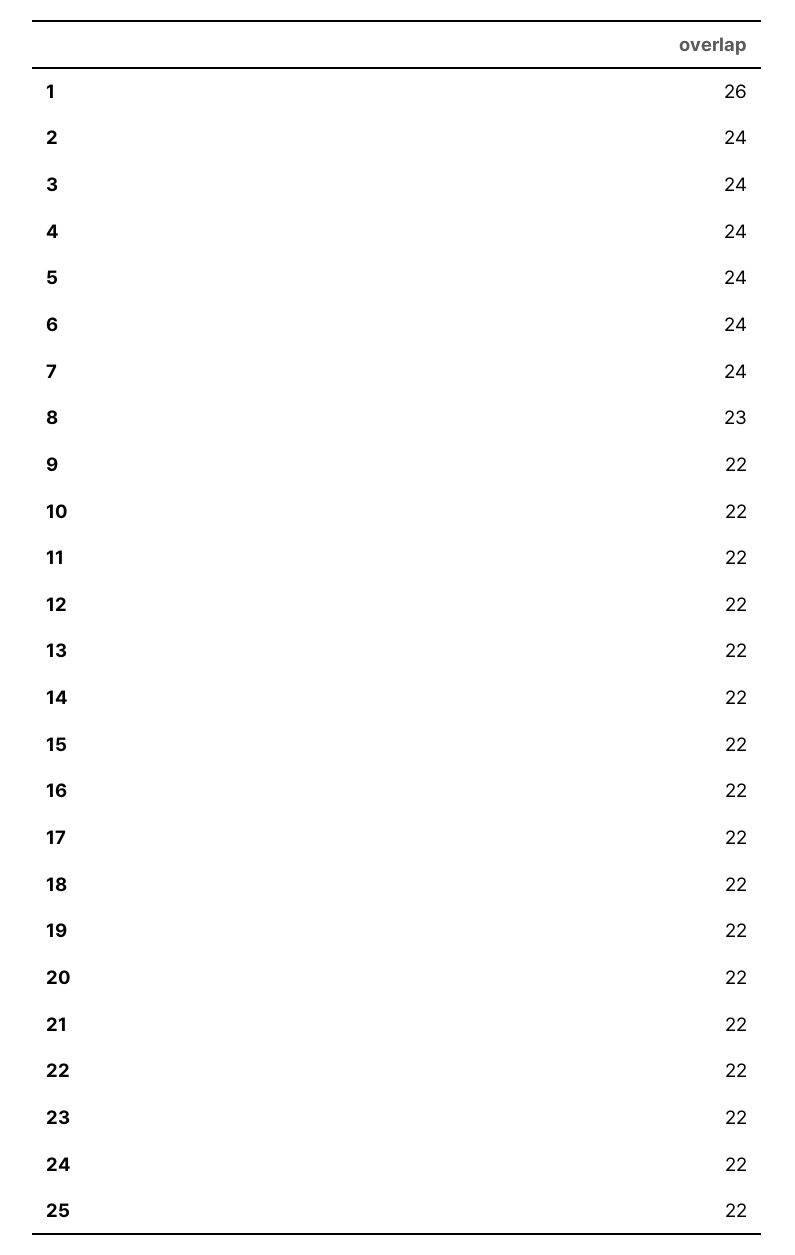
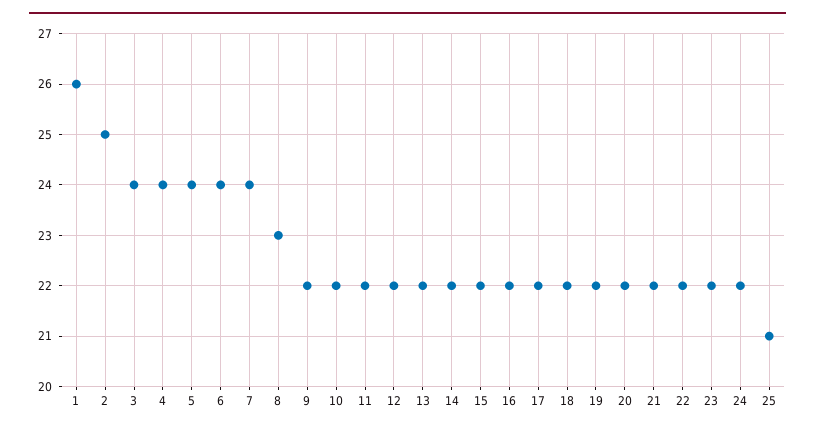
2: 24 -> 25
25: 22 -> 21

